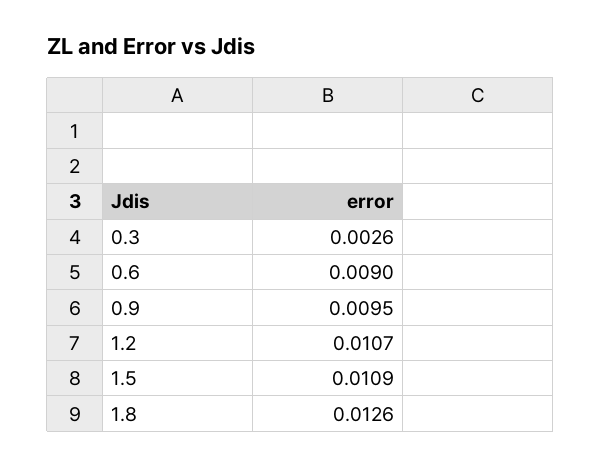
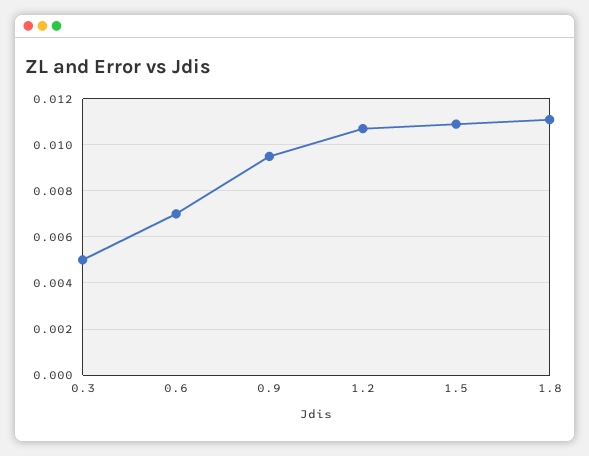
0.3: 0.0026 -> 0.005
0.6: 0.009 -> 0.007
1.8: 0.0126 -> 0.011

